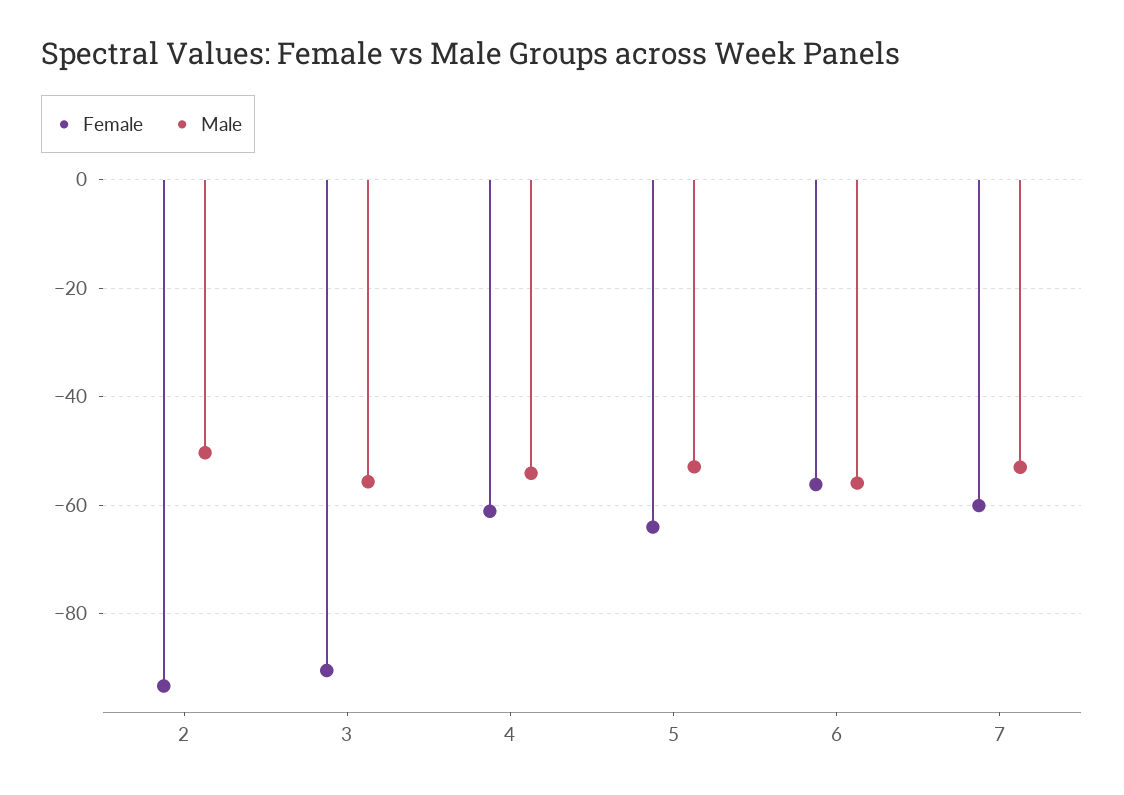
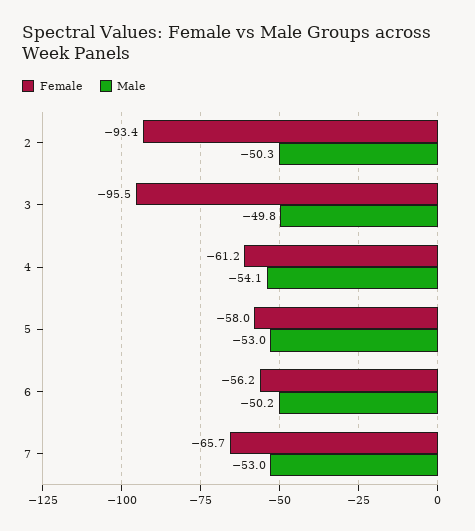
Female, 3: -90 -> -95.5
Male, 3: -56 -> -49.8
Female, 5: -64 -> -58
Male, 6: -56 -> -50.2
Female, 7: -60 -> -65.7

